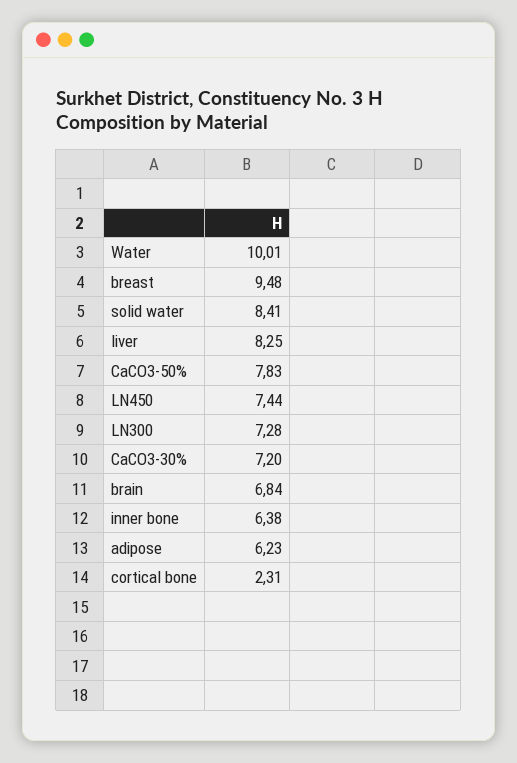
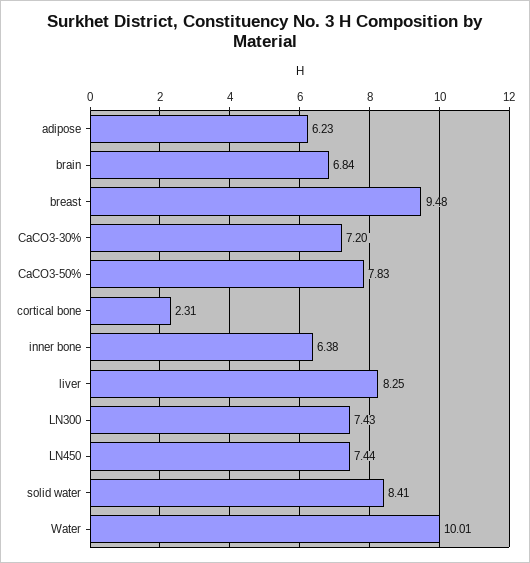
LN300: 7.28 -> 7.43

